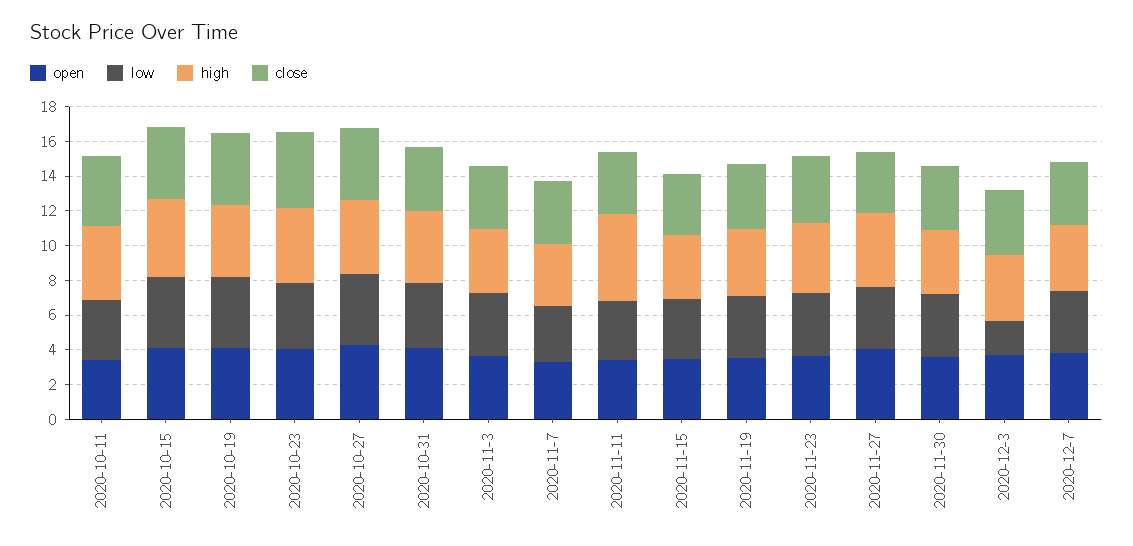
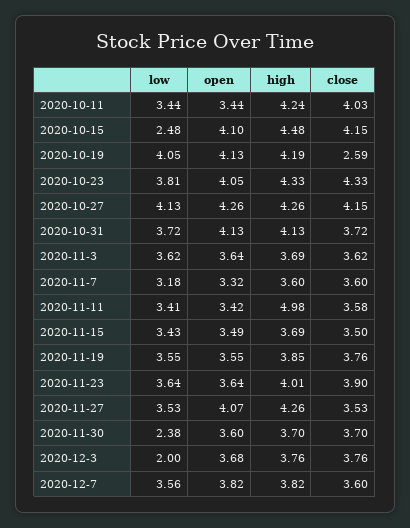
low, 2020-10-15: 4 -> 2.48
close, 2020-10-19: 4 -> 2.59
low, 2020-11-30: 3.5 -> 2.38

